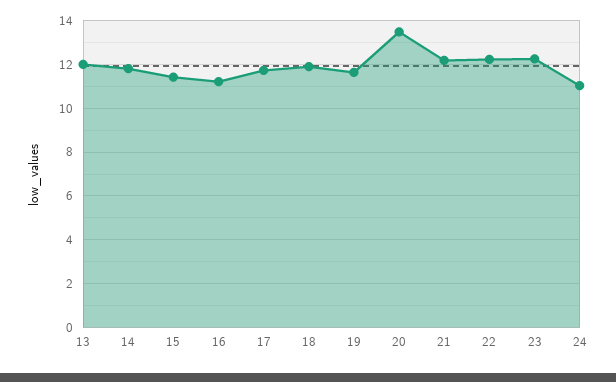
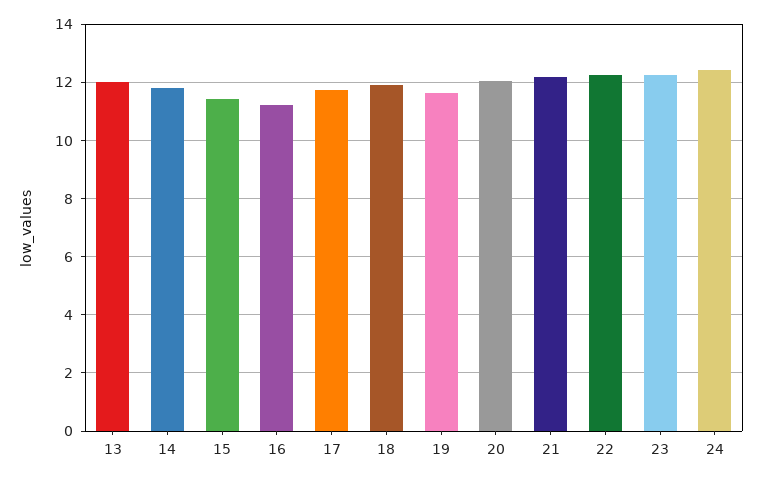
20: 13.5 -> 12
24: 11 -> 12.5

